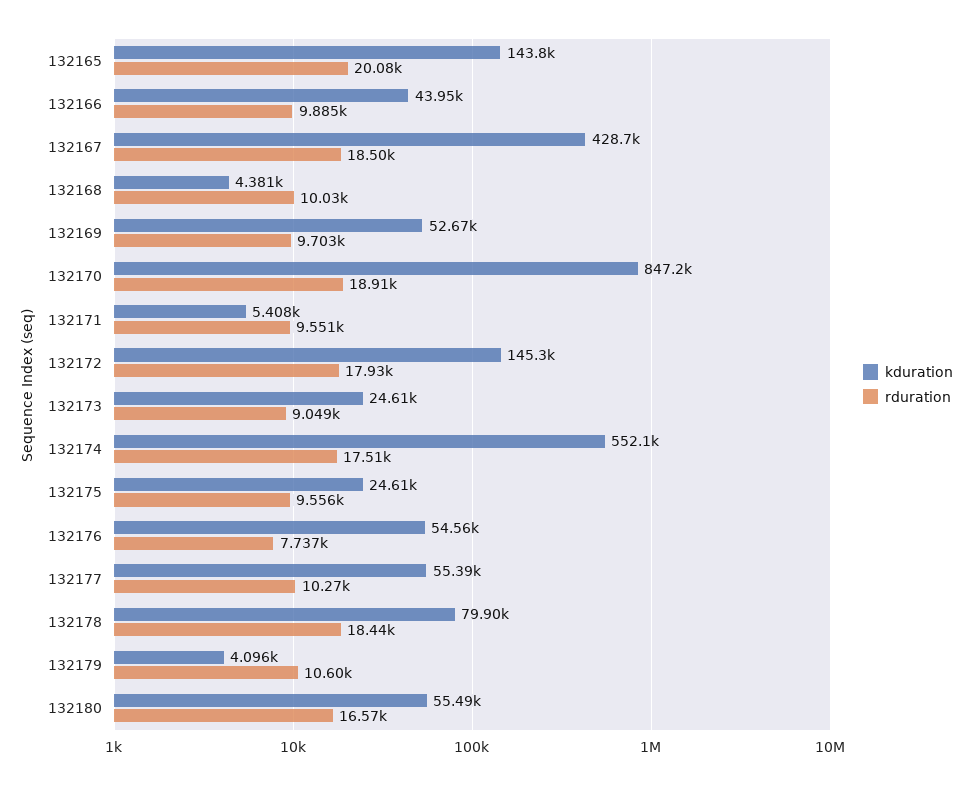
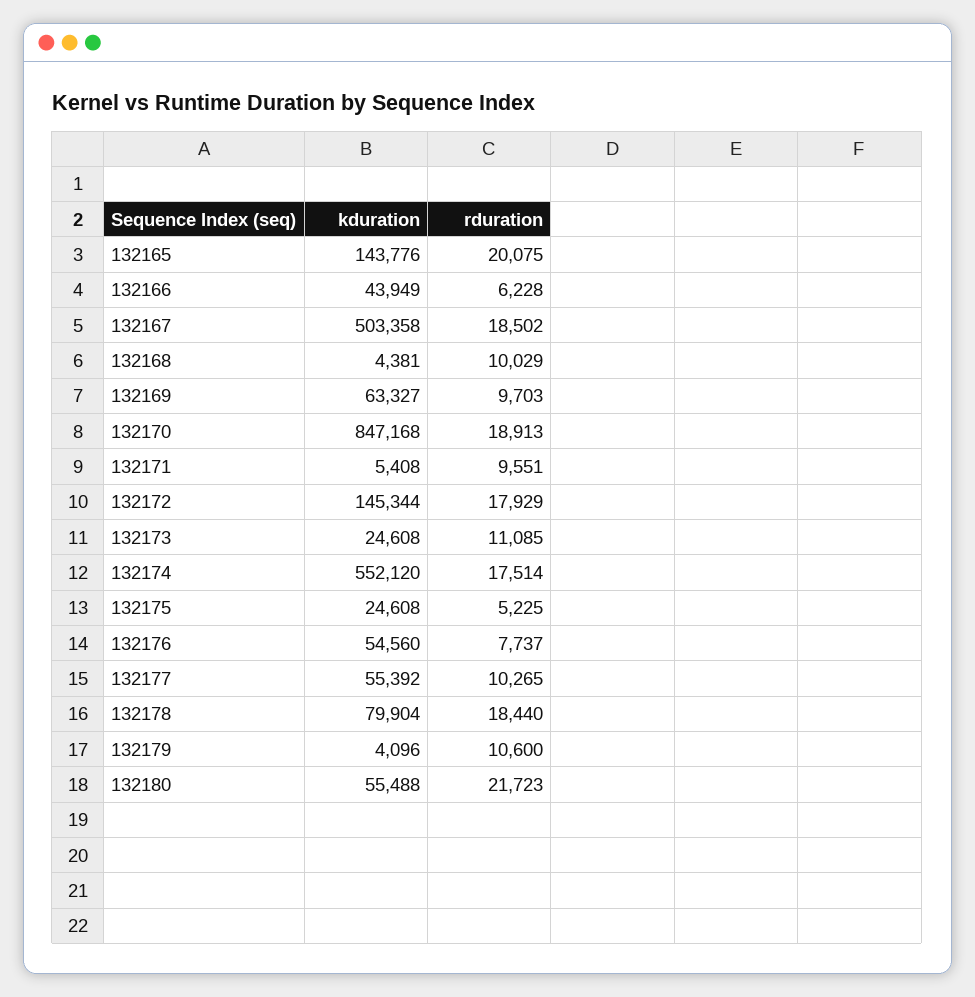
rduration, 132166: 9885 -> 6228
kduration, 132167: 428700 -> 503358
kduration, 132169: 52670 -> 63327
rduration, 132173: 9049 -> 11085
rduration, 132175: 9556 -> 5225
rduration, 132180: 16570 -> 21723

